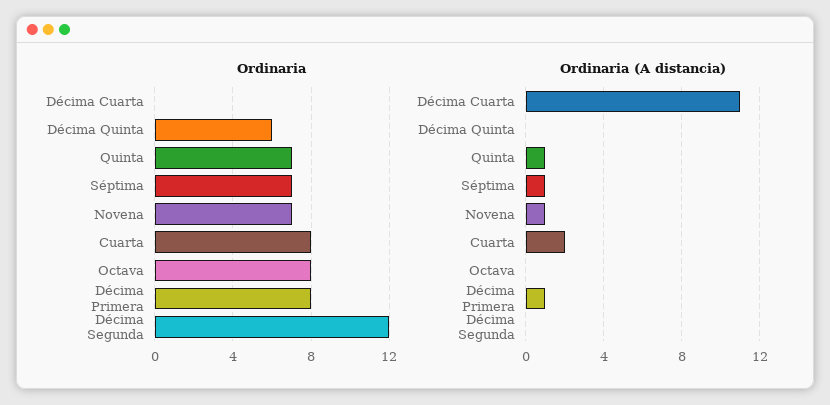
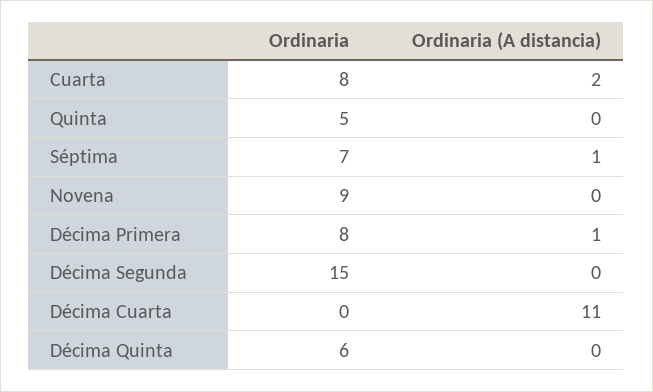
Ordinaria, Quinta: 7 -> 5
Ordinaria, Novena: 7 -> 9
Ordinaria, Octava: 8 -> none
Ordinaria, Décima Segunda: 12 -> 15
Ordinaria (A distancia), Quinta: 1 -> 0
Ordinaria (A distancia), Novena: 1 -> 0
Ordinaria (A distancia), Octava: 0 -> none

